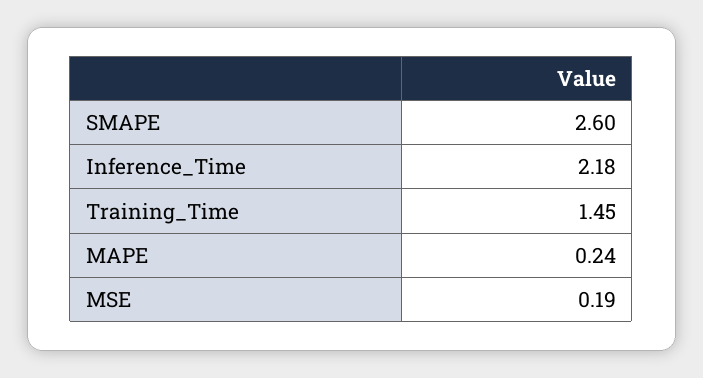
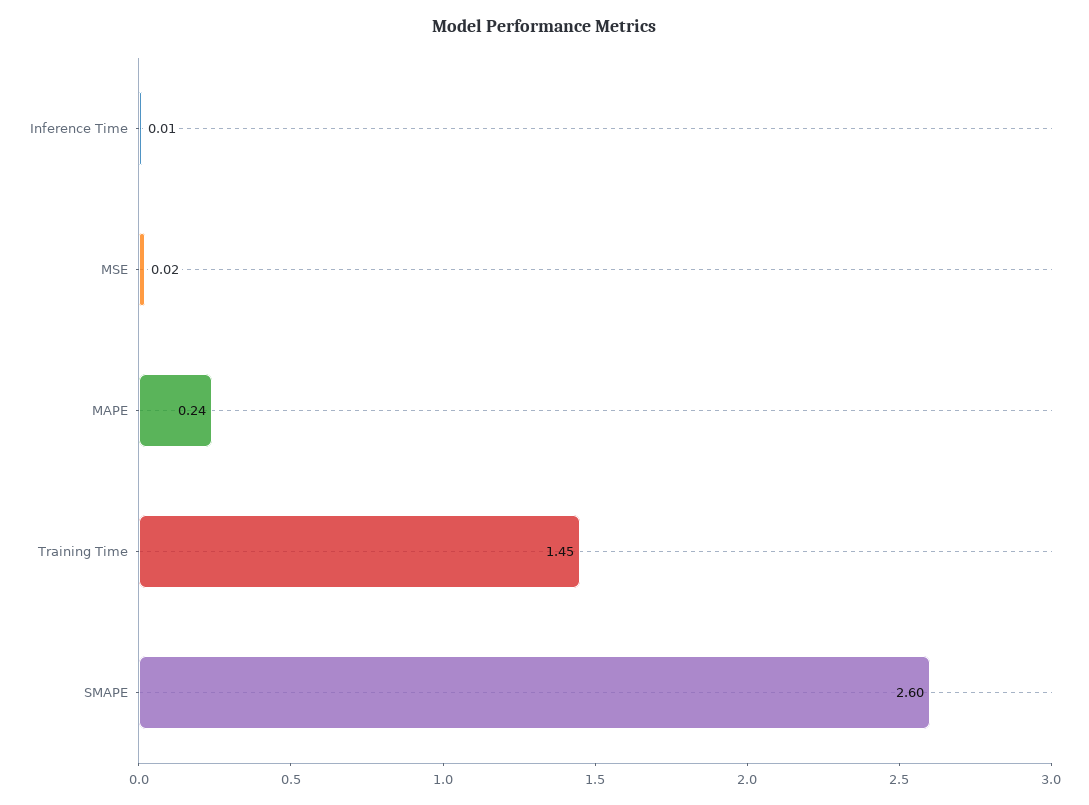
Inference_Time: 2.18 -> 0.01
MSE: 0.19 -> 0.02

